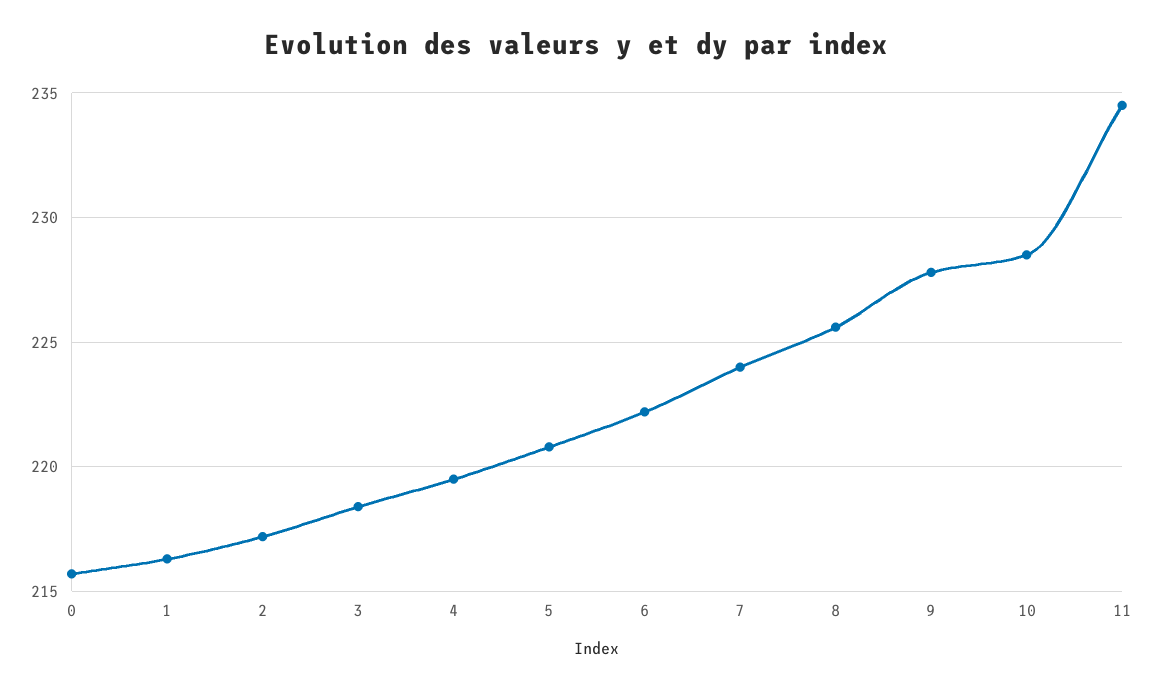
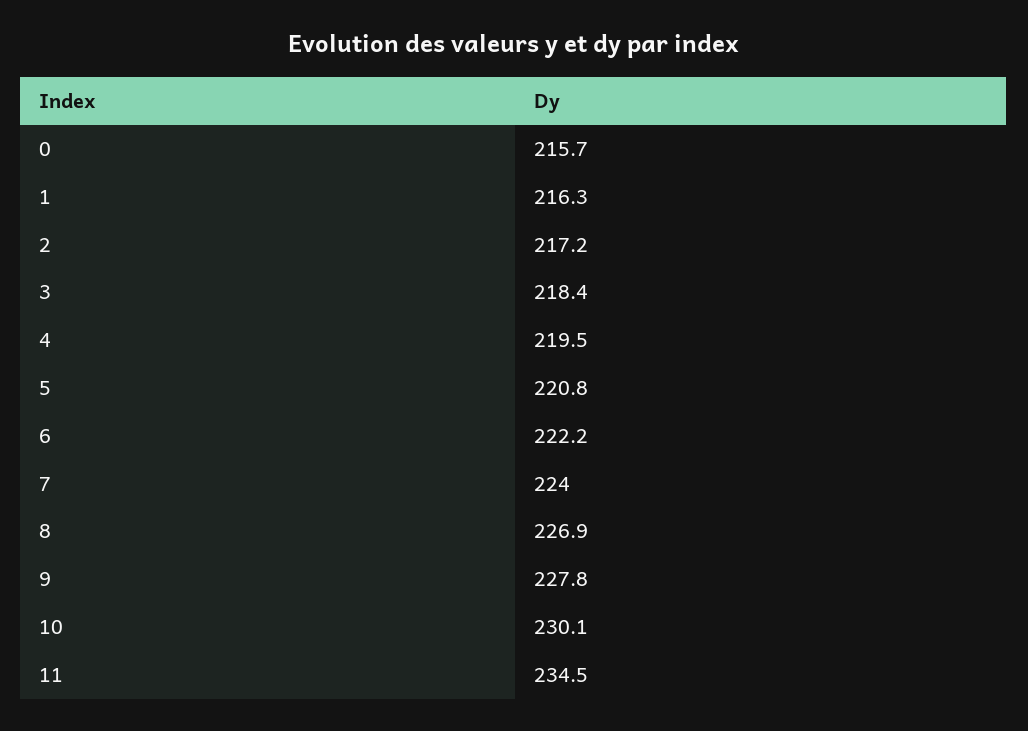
8: 225.5 -> 226.9
10: 228.5 -> 230.1

